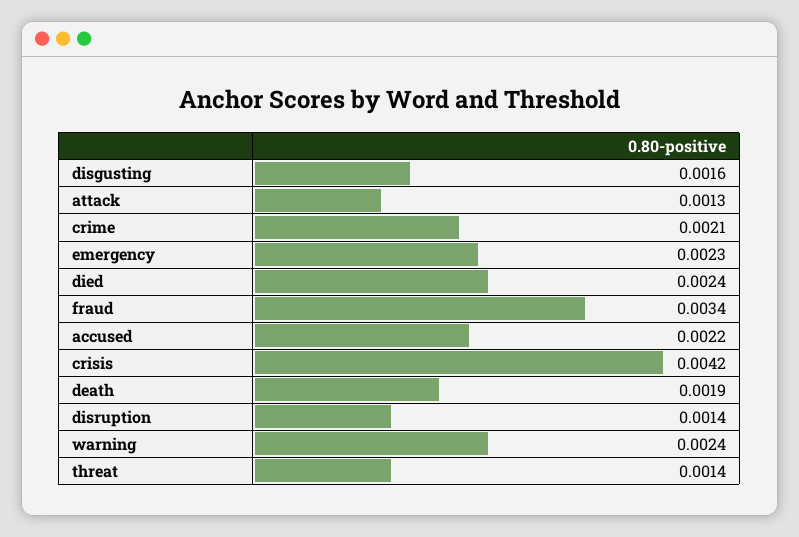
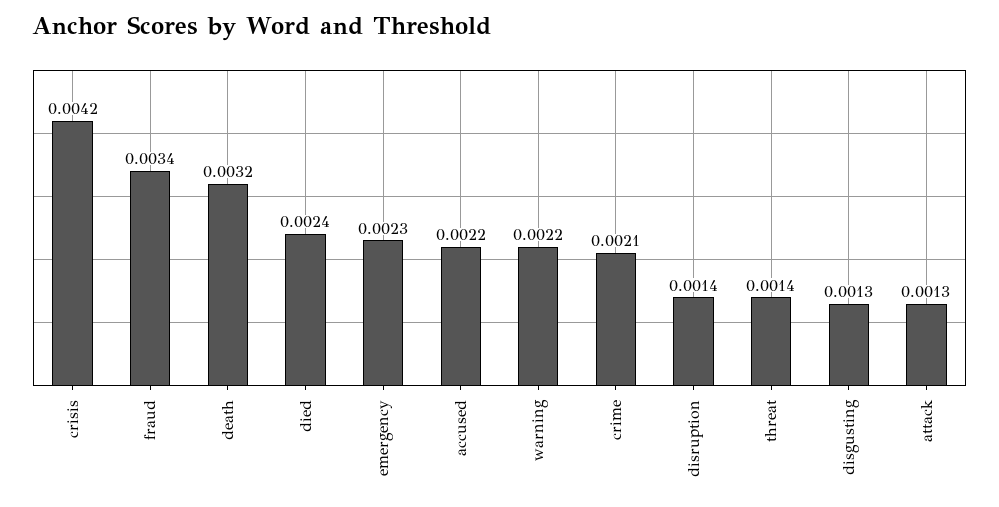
disgusting: 0.0016 -> 0.0013
death: 0.0019 -> 0.0032
warning: 0.0024 -> 0.0022

